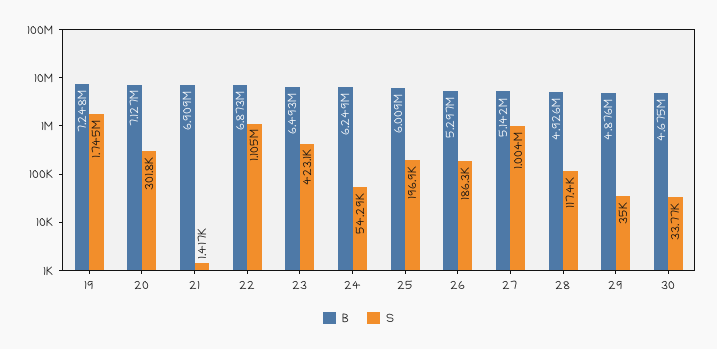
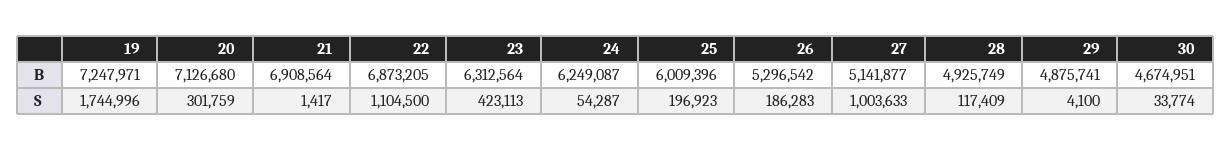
B, 23: 6493000 -> 6312564
S, 29: 35000 -> 4100

